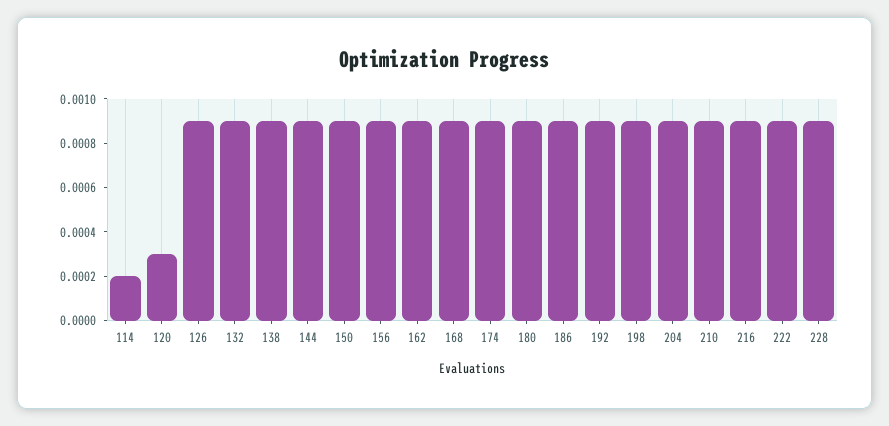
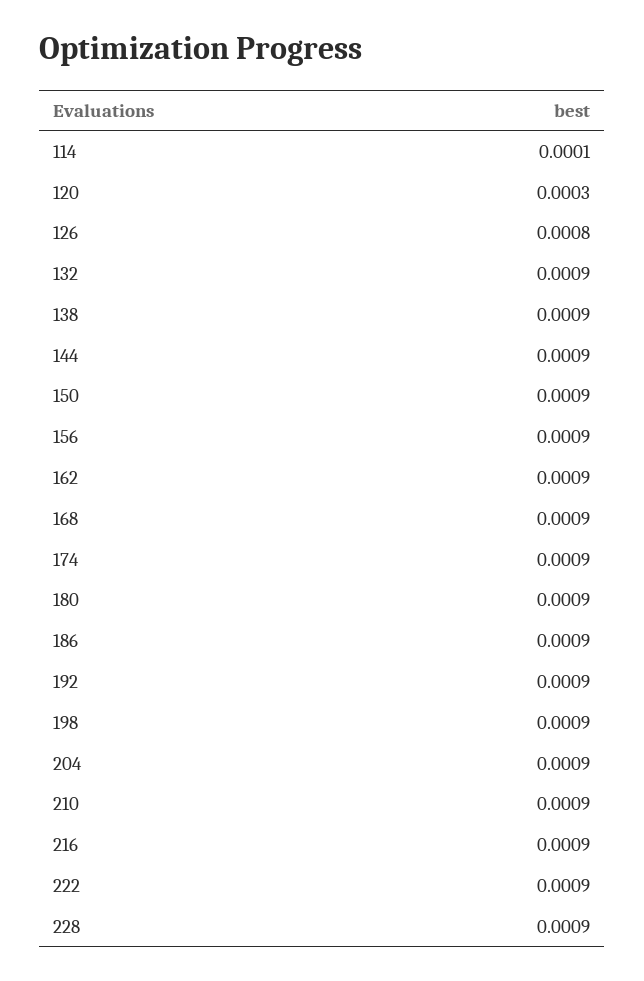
114: 0.0002 -> 0.0001
126: 0.0009 -> 0.0008

